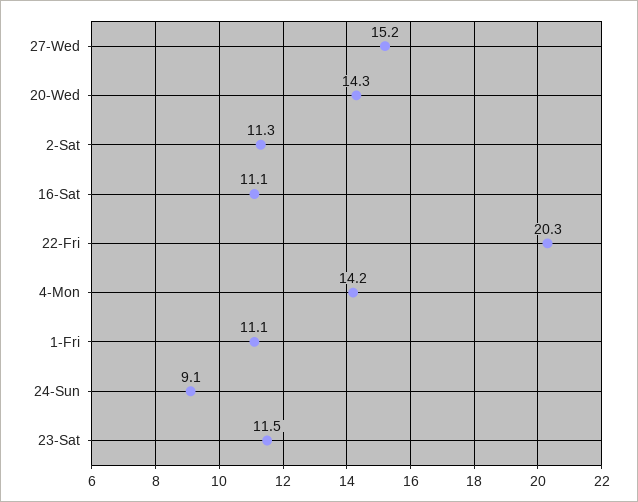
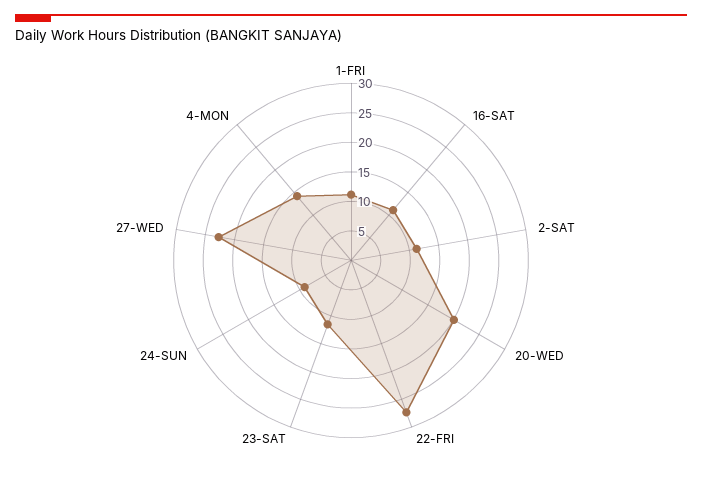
27-Wed: 15.2 -> 22.5
20-Wed: 14.3 -> 20
22-Fri: 20.3 -> 27.5

